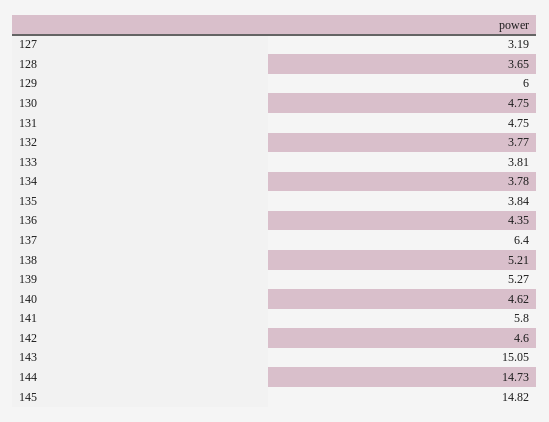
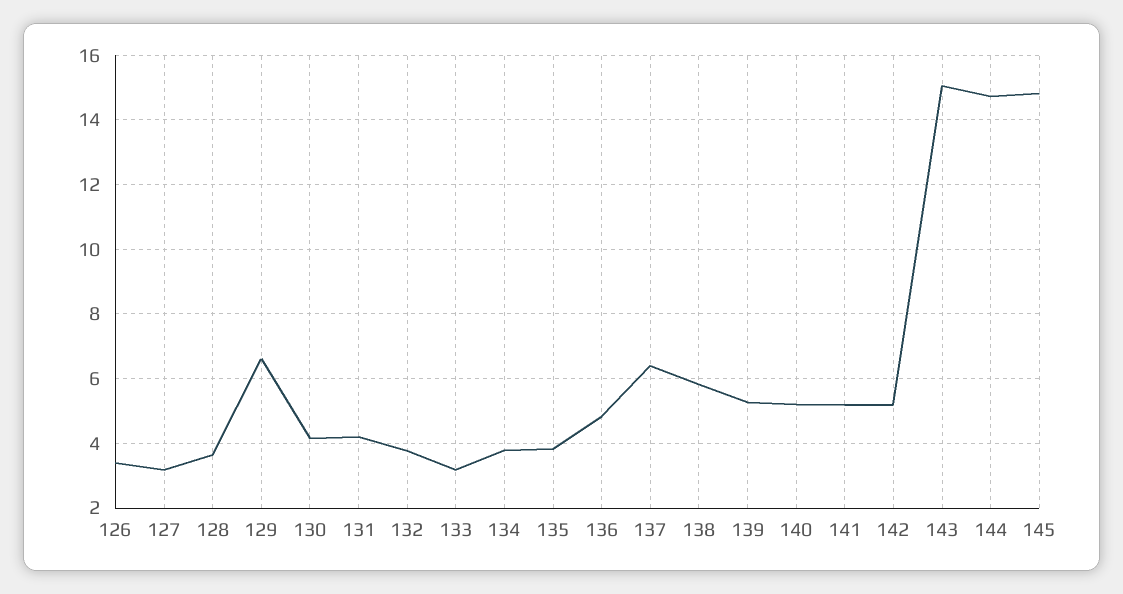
129: 6 -> 6.6
130: 4.75 -> 4.2
131: 4.75 -> 4.2
133: 3.81 -> 3.2
136: 4.35 -> 4.8
138: 5.21 -> 5.8
140: 4.62 -> 5.2
141: 5.8 -> 5.2
142: 4.6 -> 5.2
126: none -> 3.4

